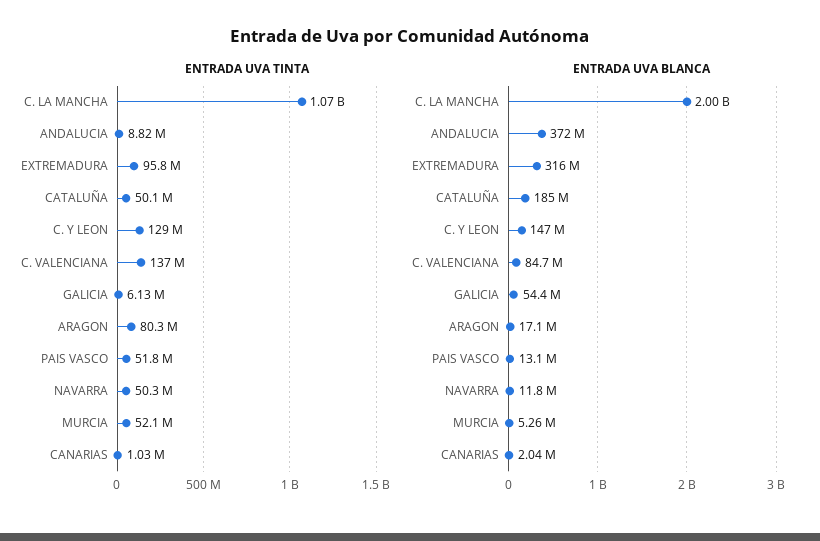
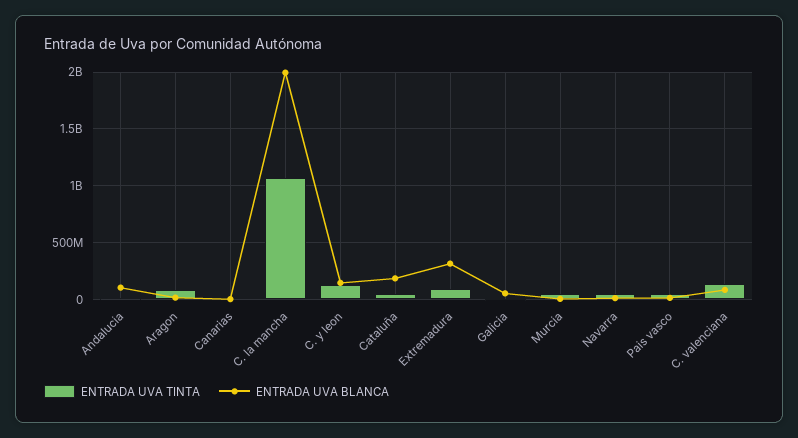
ENTRADA UVA BLANCA, ANDALUCIA: 372000000 -> 100000000

